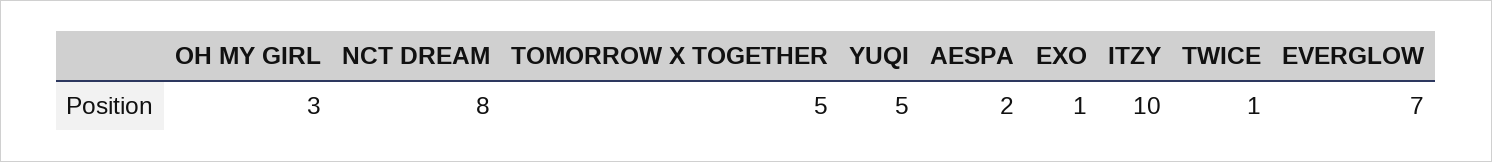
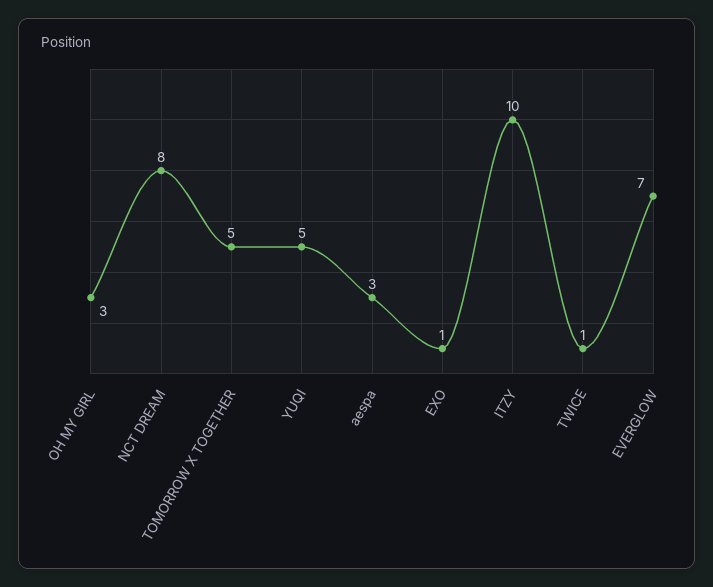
AESPA: 2 -> 3

